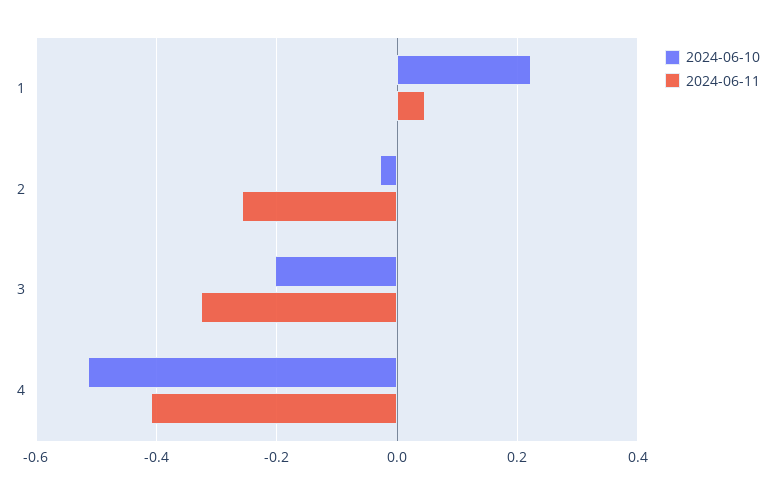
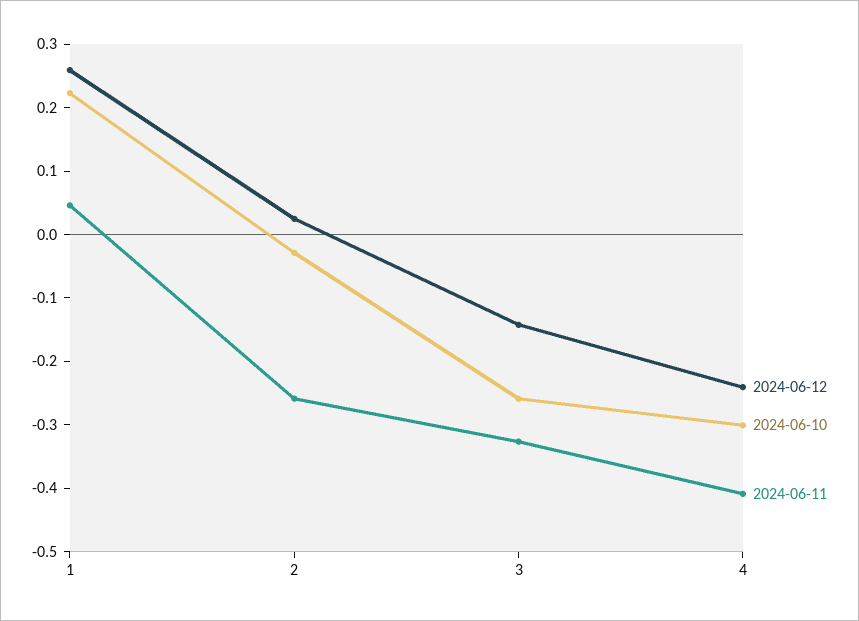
2024-06-10, 3: -0.2 -> -0.26
2024-06-10, 4: -0.52 -> -0.3
2024-06-12, 1: none -> 0.26
2024-06-12, 2: none -> 0.02
2024-06-12, 3: none -> -0.14
2024-06-12, 4: none -> -0.24

